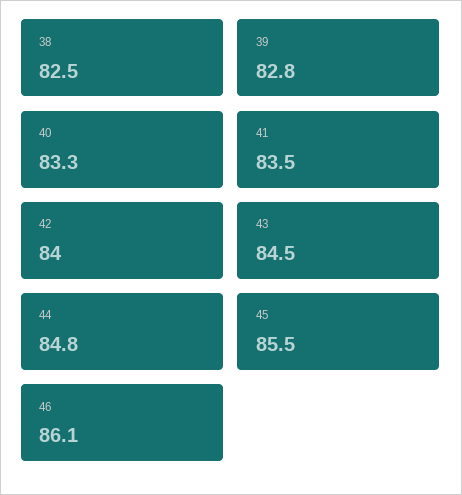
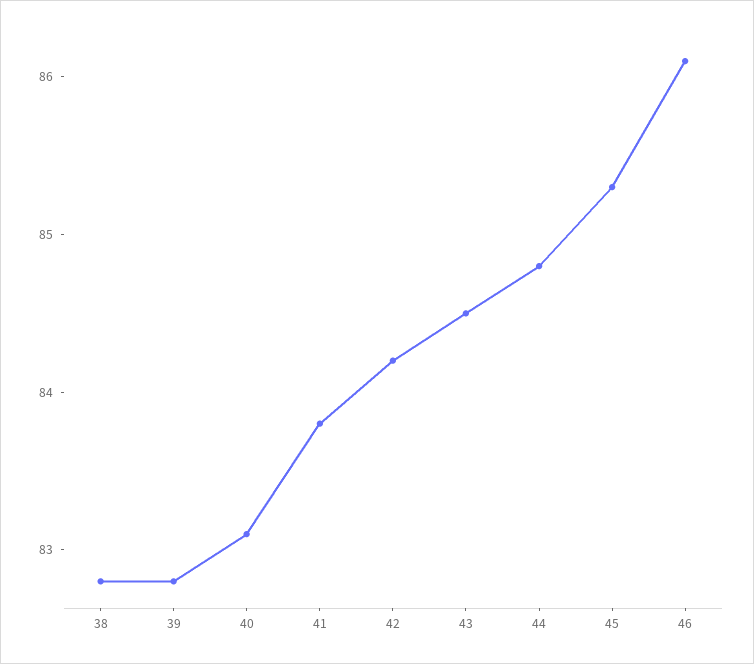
38: 82.5 -> 82.8
40: 83.3 -> 83.1
41: 83.5 -> 83.8
42: 84 -> 84.2
45: 85.5 -> 85.3

